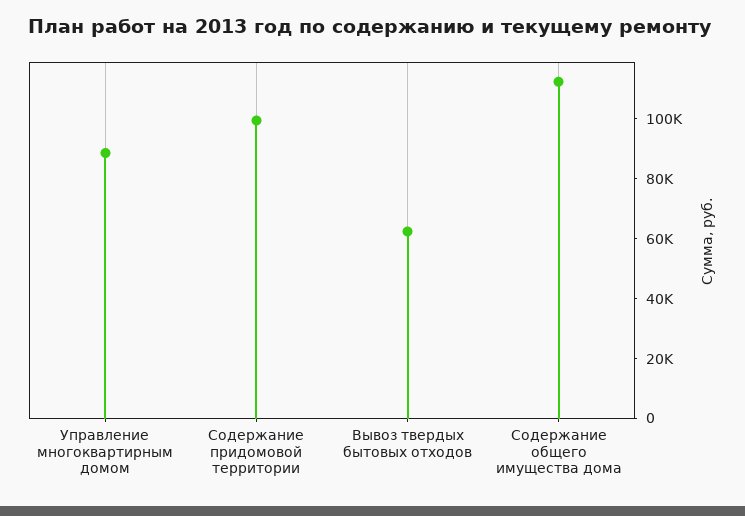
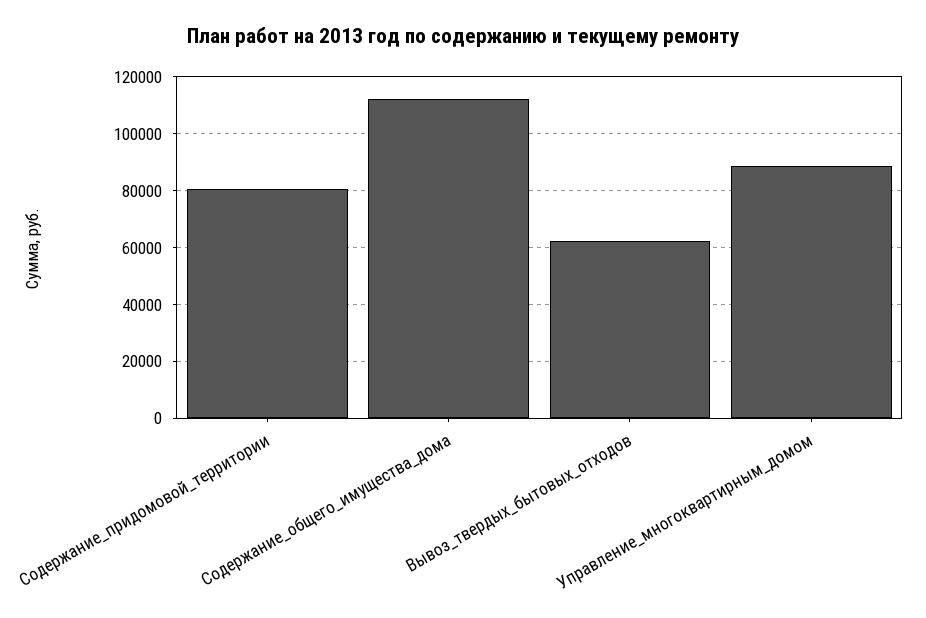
Содержание придомовой территории: 100000 -> 80000

